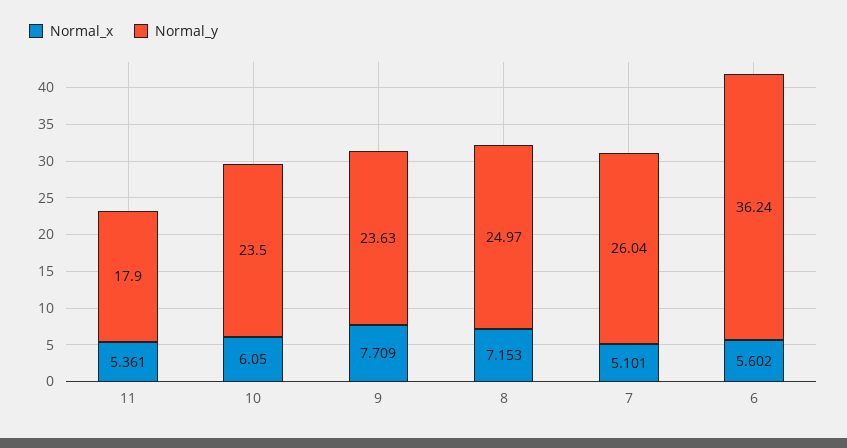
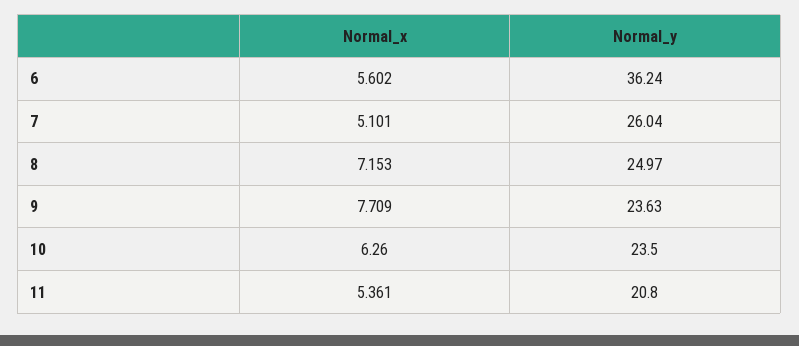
Normal_y, 11: 17.9 -> 20.8
Normal_x, 10: 6.05 -> 6.26

